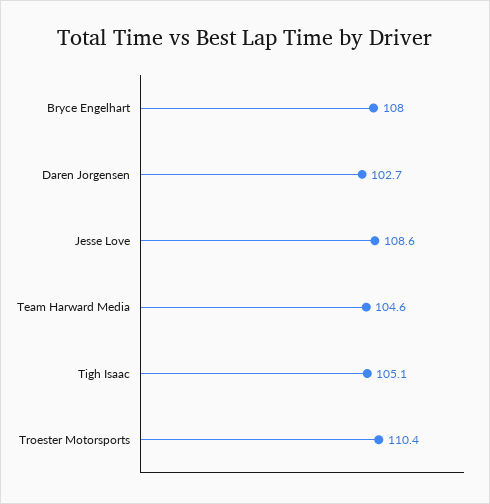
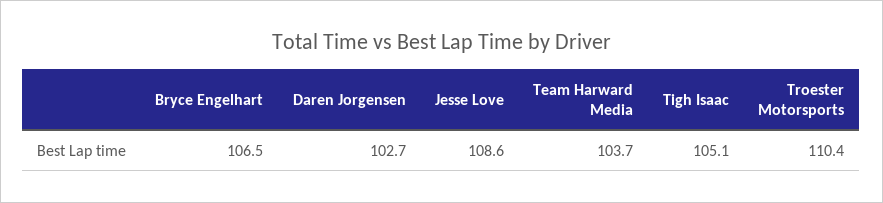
Bryce Engelhart: 108 -> 106.5
Team Harward Media: 104.6 -> 103.7

